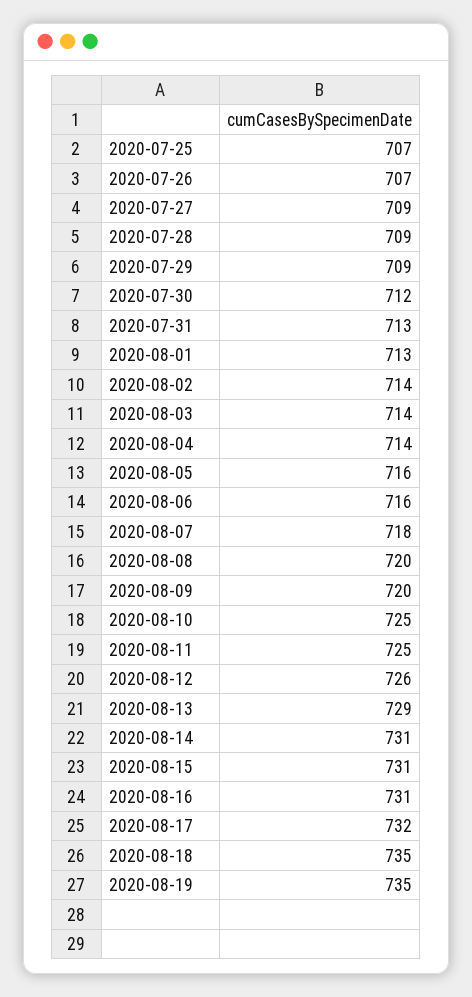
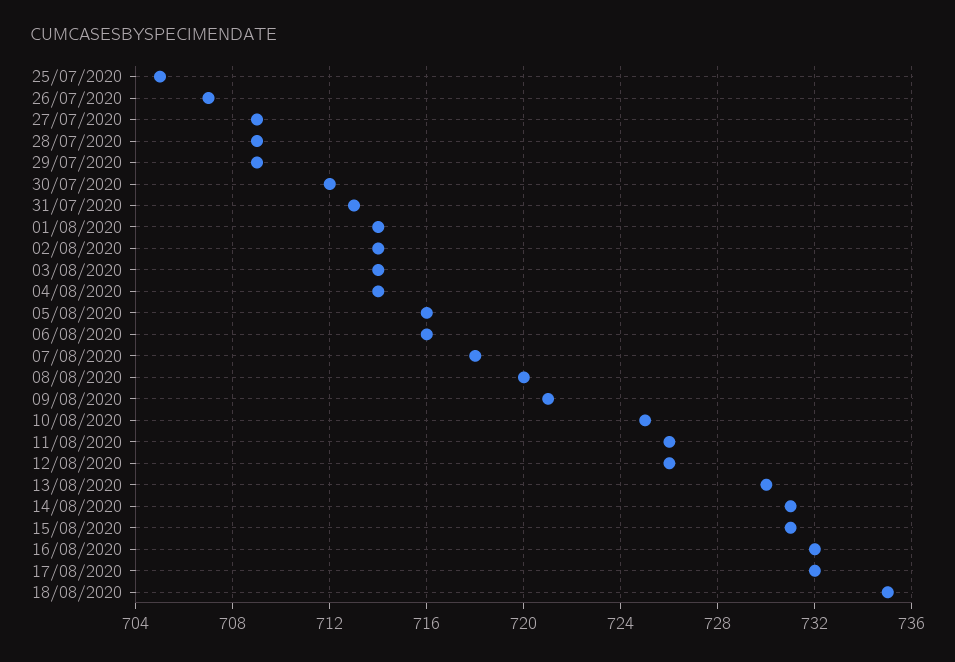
2020-07-25: 707 -> 705
2020-08-01: 713 -> 714
2020-08-09: 720 -> 721
2020-08-11: 725 -> 726
2020-08-13: 729 -> 730
2020-08-16: 731 -> 732
2020-08-19: 735 -> none

